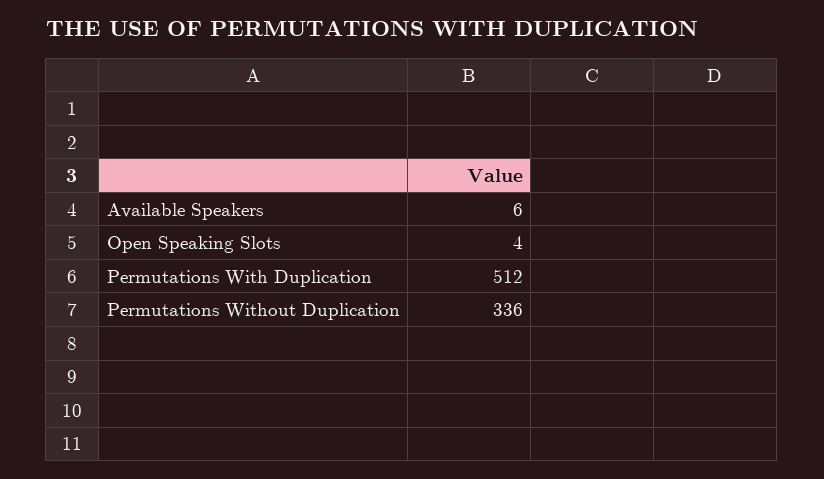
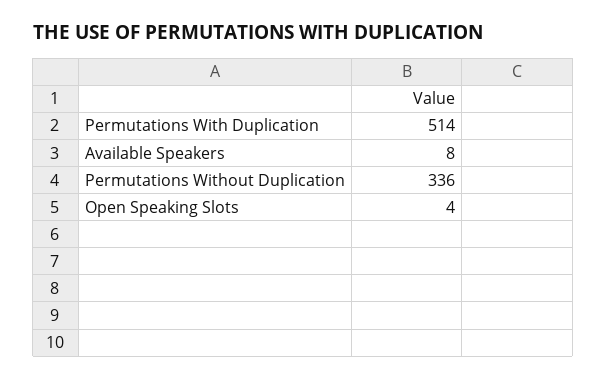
Available Speakers: 6 -> 8
Permutations With Duplication: 512 -> 514

